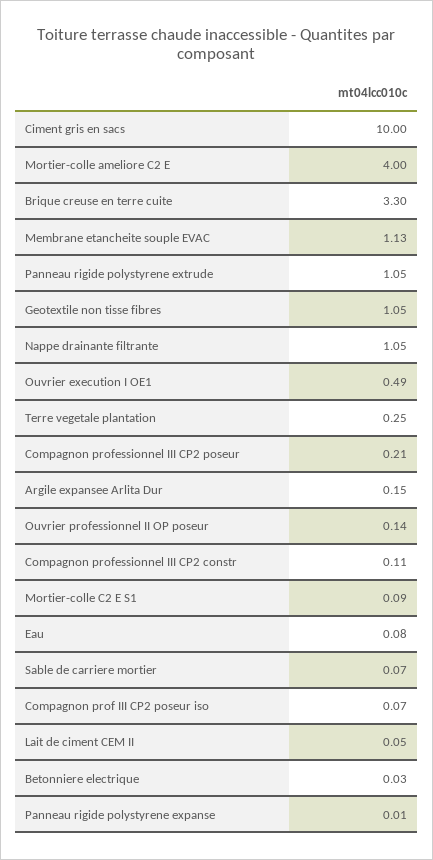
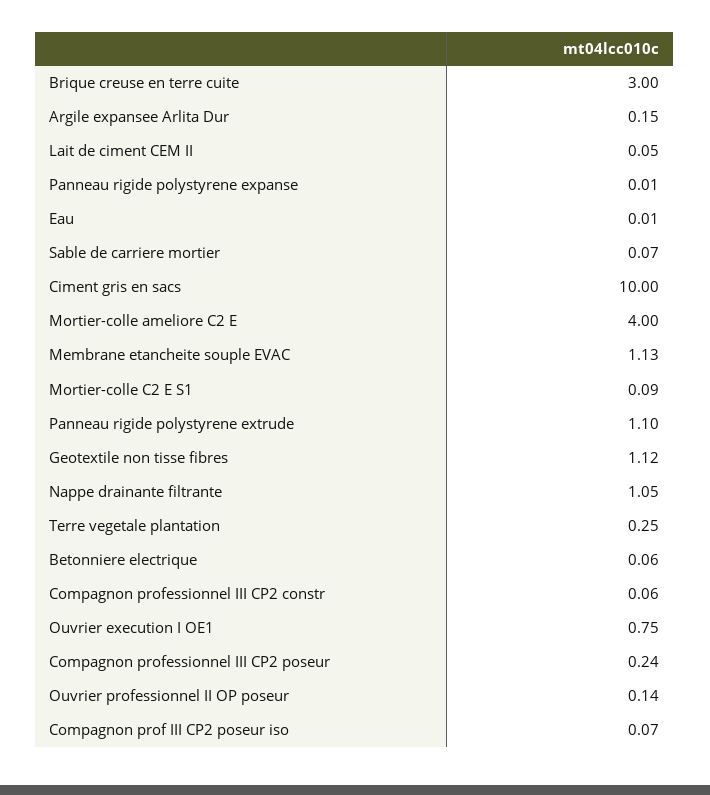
Brique creuse en terre cuite: 3.3 -> 3
Panneau rigide polystyrene extrude: 1.05 -> 1.1
Geotextile non tisse fibres: 1.05 -> 1.12
Ouvrier execution I OE1: 0.49 -> 0.75
Compagnon professionnel III CP2 poseur: 0.21 -> 0.24
Compagnon professionnel III CP2 constr: 0.11 -> 0.06
Eau: 0.08 -> 0.01
Betonniere electrique: 0.03 -> 0.06

